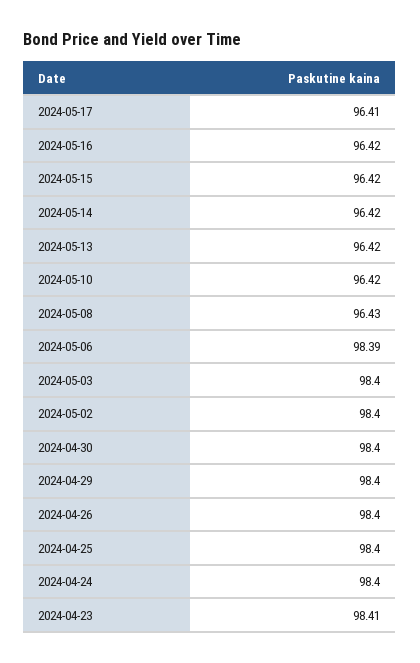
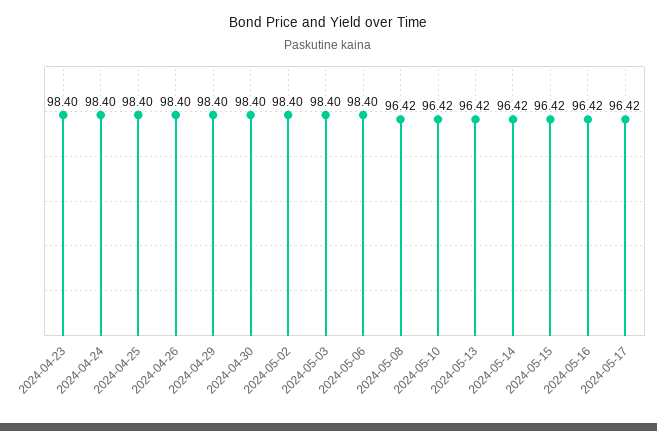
2024-05-17: 96.41 -> 96.42
2024-05-08: 96.43 -> 96.42
2024-05-06: 98.39 -> 98.4
2024-04-23: 98.41 -> 98.4

